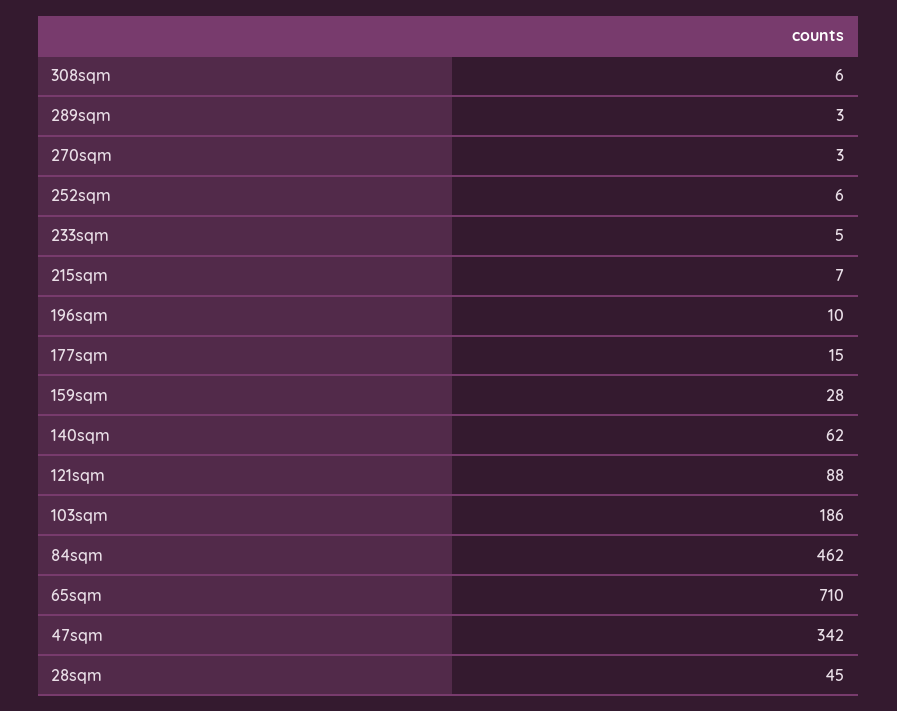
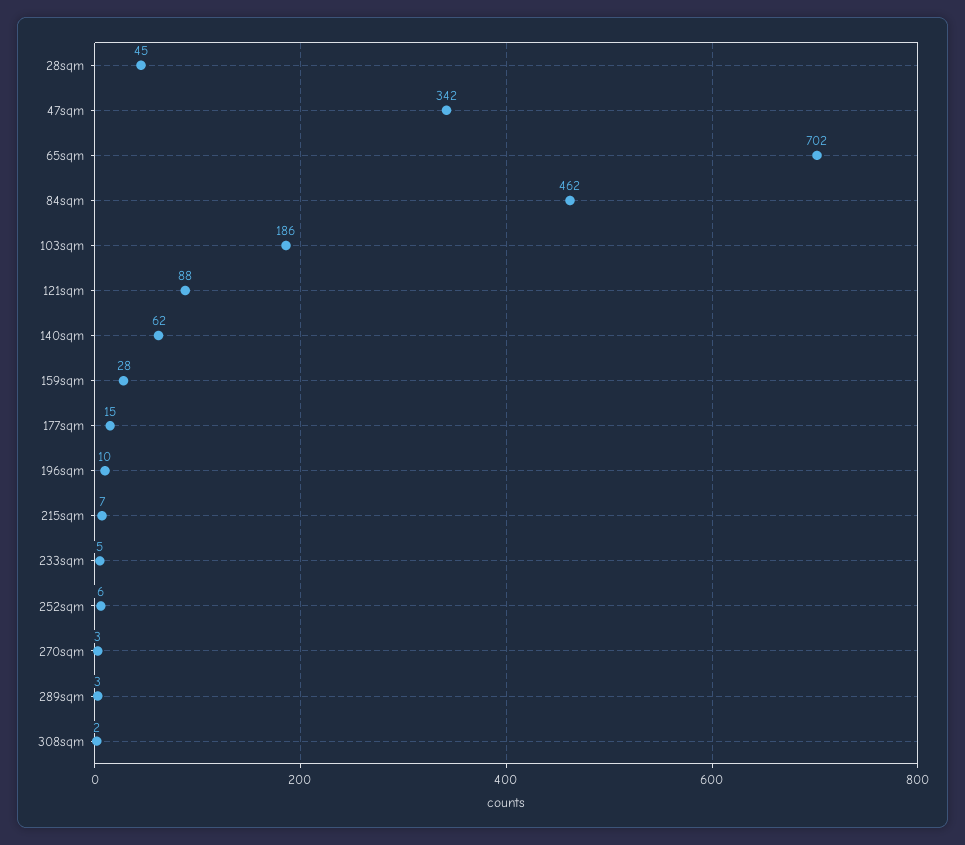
308sqm: 6 -> 2
65sqm: 710 -> 702

